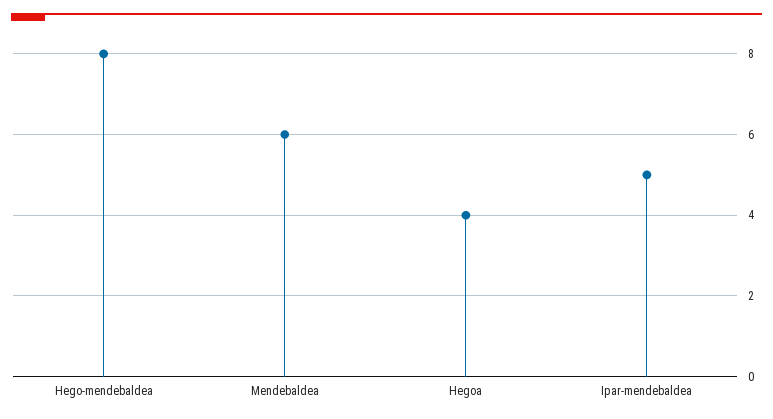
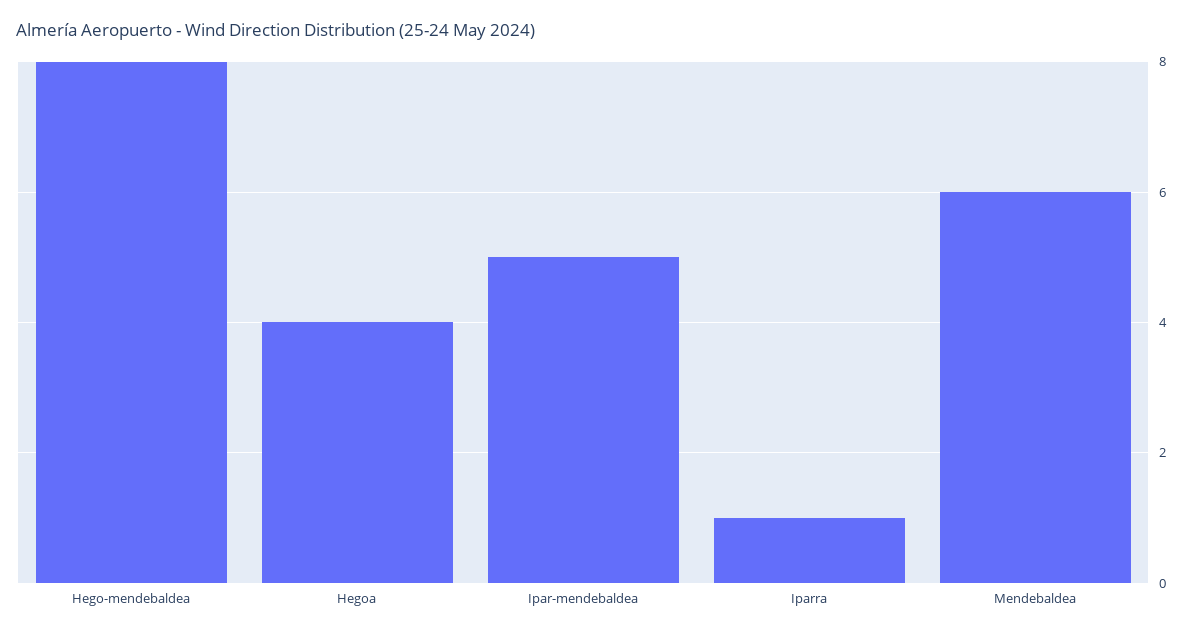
Iparra: none -> 1

